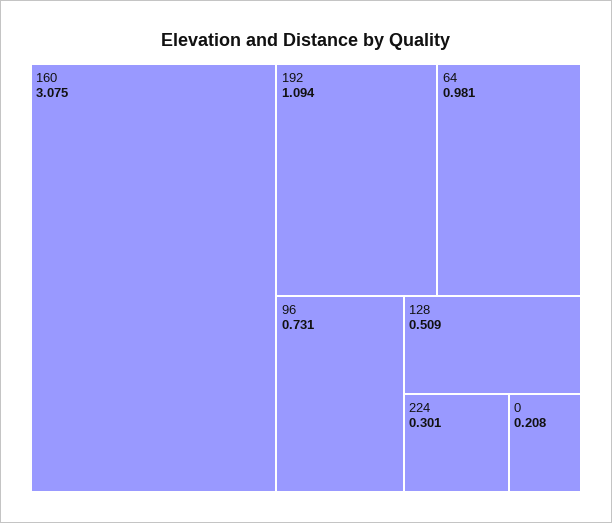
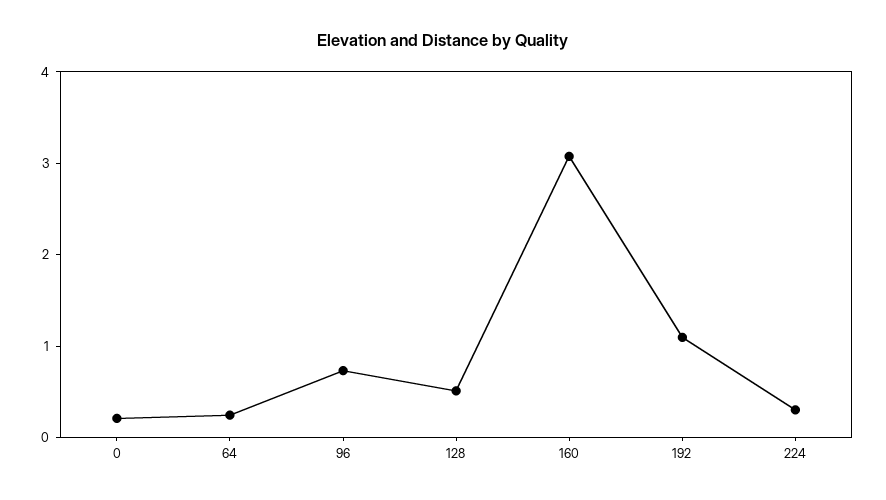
64: 0.981 -> 0.2

